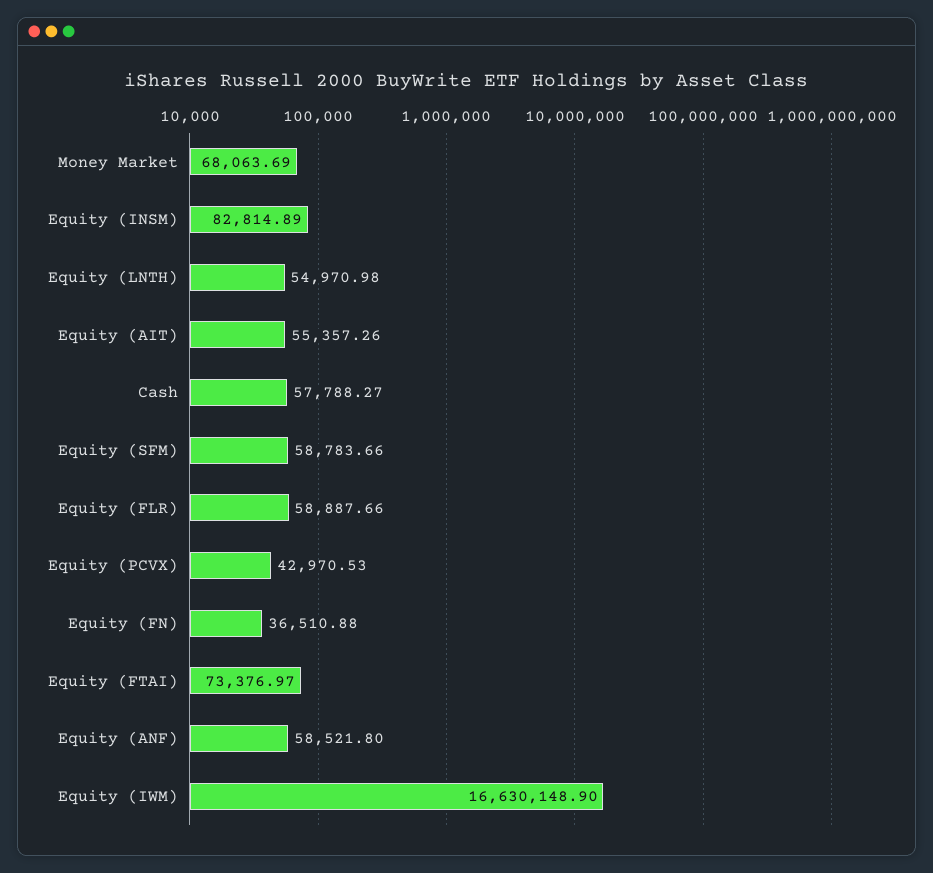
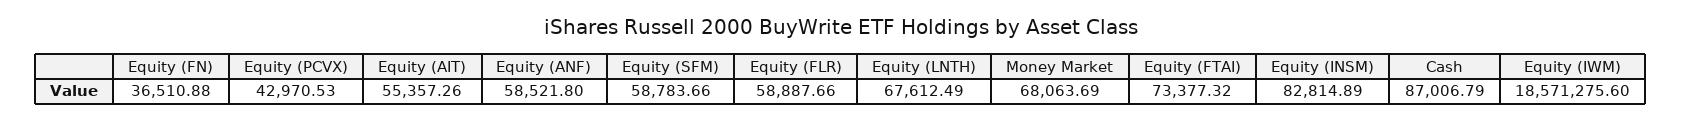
Equity (LNTH): 54970.98 -> 67612.49
Cash: 57788.27 -> 87006.79
Equity (FTAI): 73376.97 -> 73377.32
Equity (IWM): 16630148.9 -> 18571275.6

